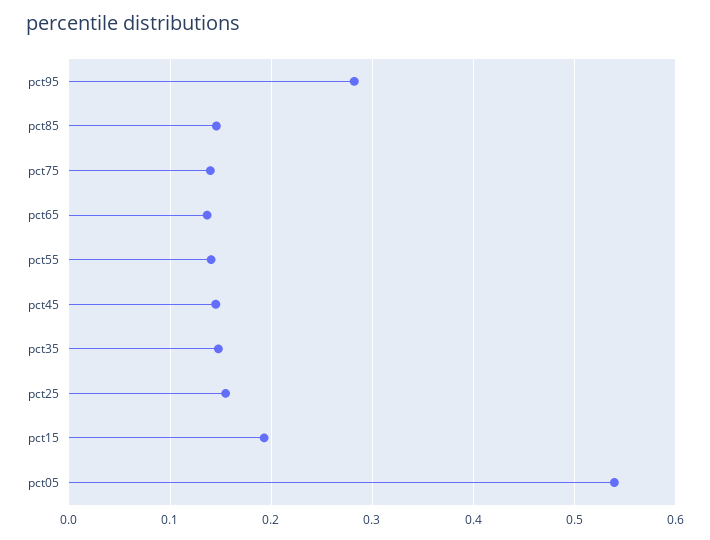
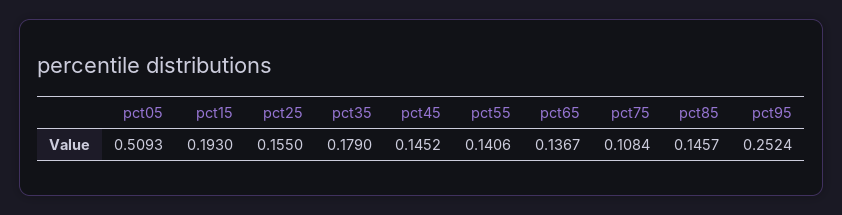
pct95: 0.28 -> 0.2524
pct75: 0.14 -> 0.1084
pct35: 0.15 -> 0.179
pct05: 0.54 -> 0.5093

